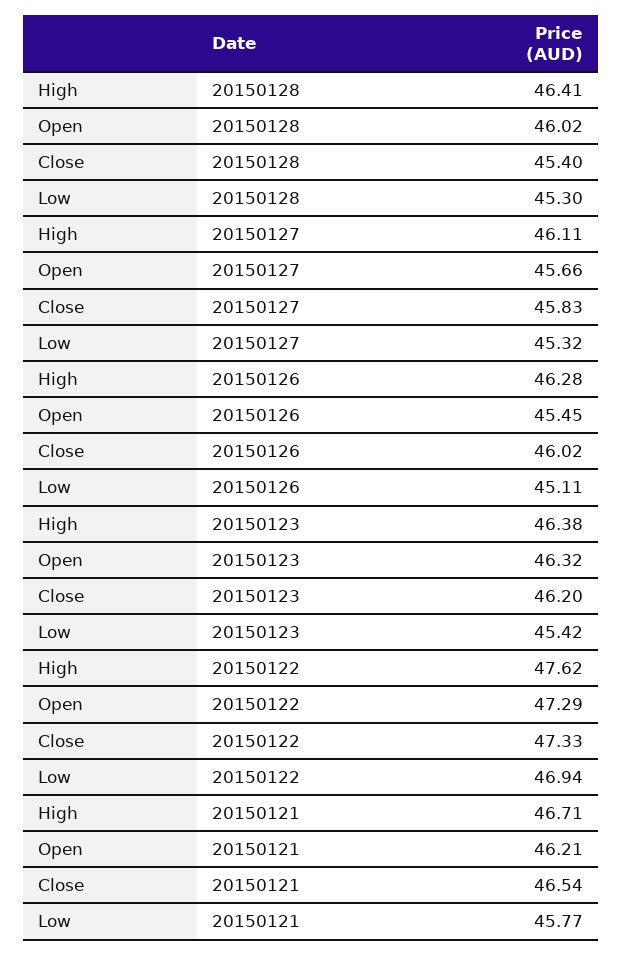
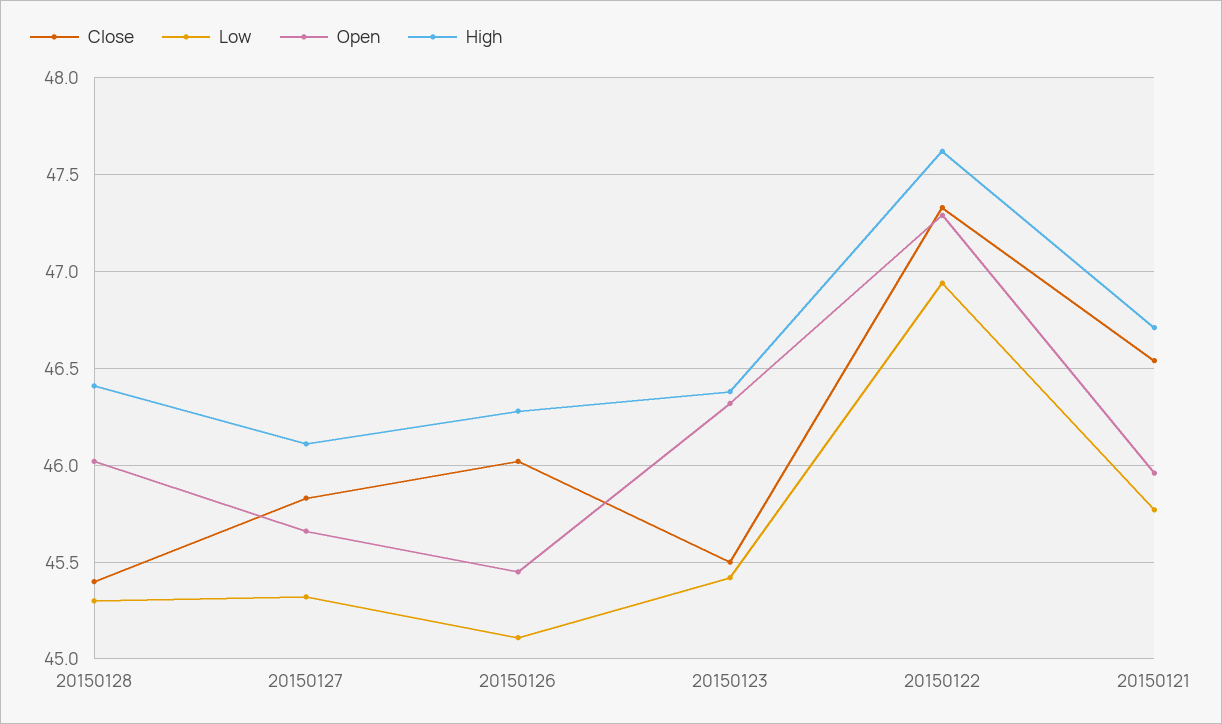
Close, 20150123: 46.2 -> 45.5
Open, 20150121: 46.21 -> 45.95

